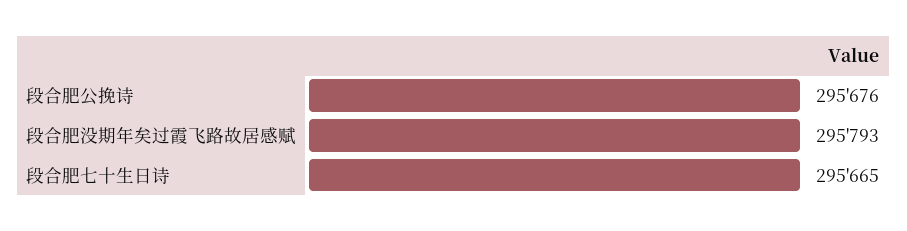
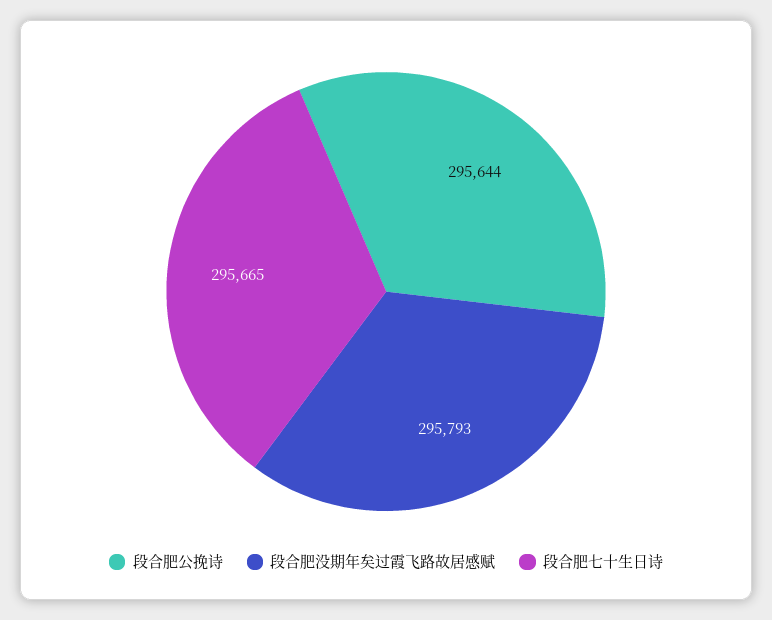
段合肥公挽诗: 295676 -> 295644

